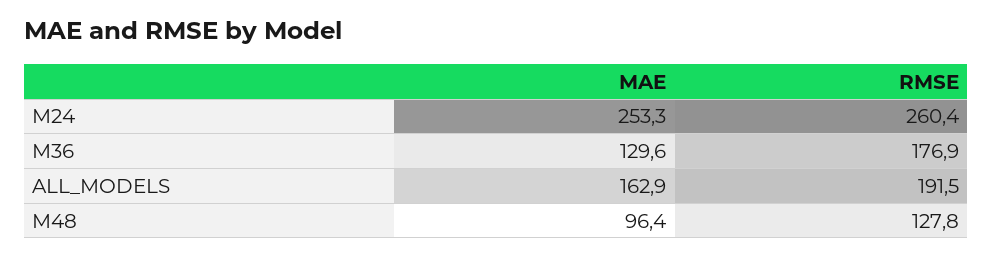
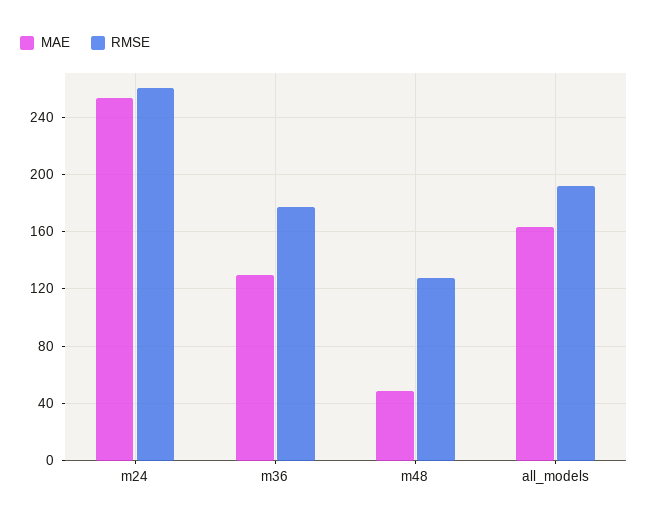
MAE, M48: 96.4 -> 50

